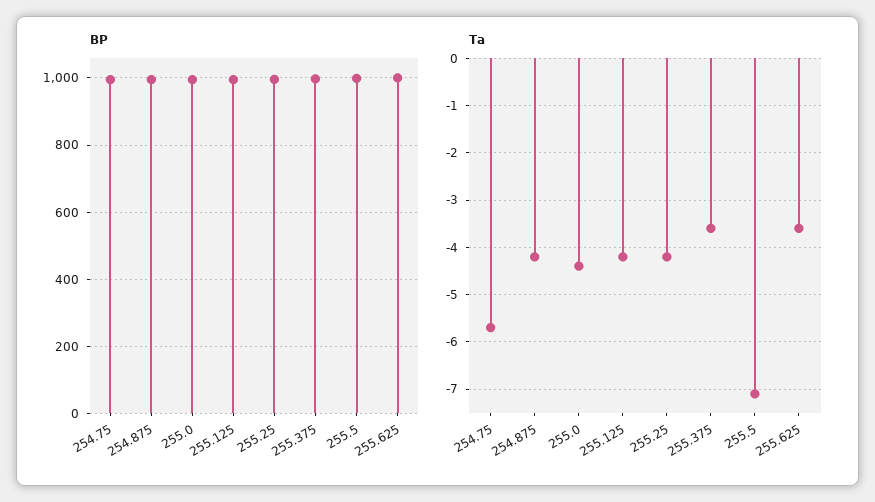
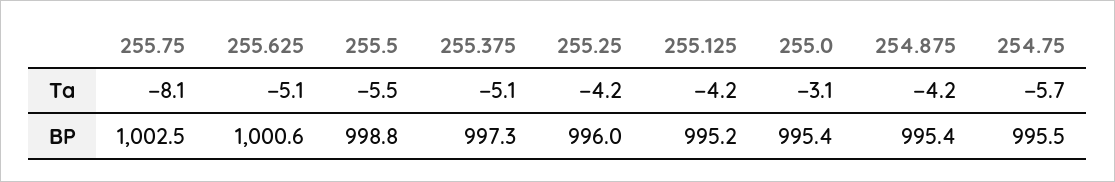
Ta, 255.0: -4.5 -> -3.1
Ta, 255.375: -3.5 -> -5.1
Ta, 255.5: -7 -> -5.5
Ta, 255.625: -3.5 -> -5.1
Ta, 255.75: none -> -8.1
BP, 255.75: none -> 1002.5

